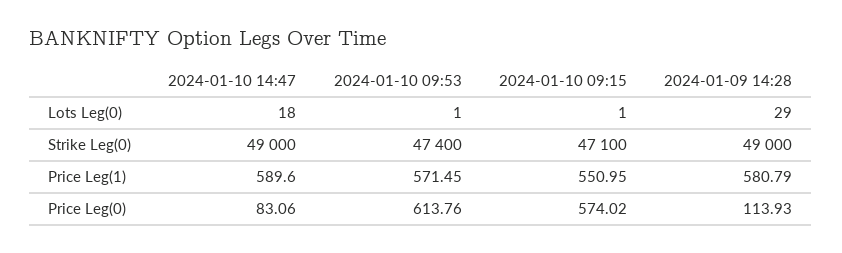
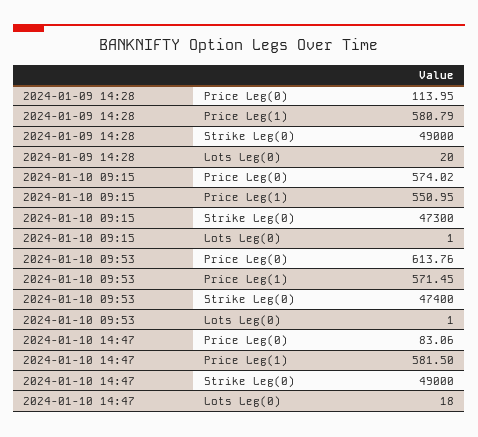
2024-01-09 14:28, Lots Leg(0): 29 -> 20
2024-01-10 09:15, Strike Leg(0): 47100 -> 47300
2024-01-10 14:47, Price Leg(1): 589.6 -> 581.5
2024-01-09 14:28, Price Leg(0): 113.93 -> 113.95

